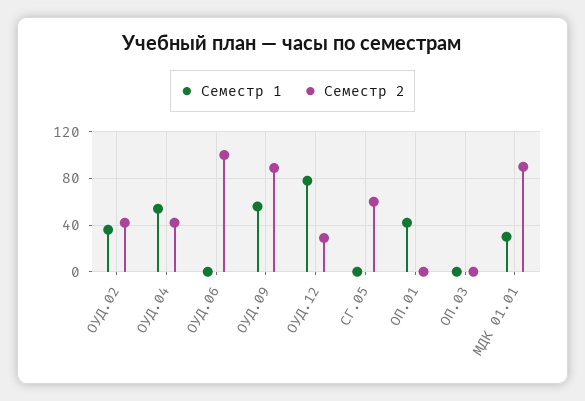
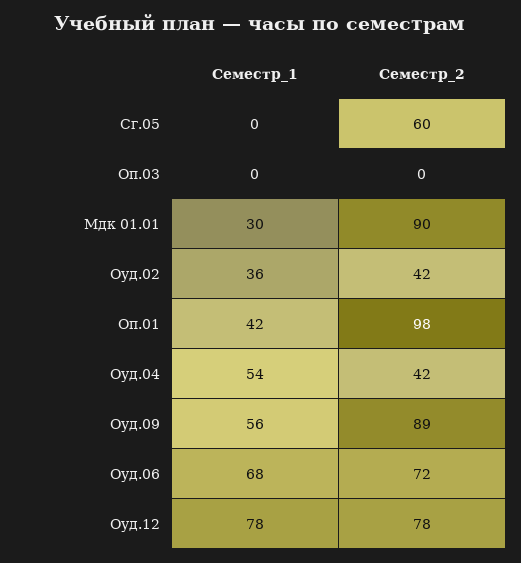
Семестр 1, ОУД.06: 0 -> 68
Семестр 2, ОУД.06: 100 -> 72
Семестр 2, ОУД.12: 30 -> 78
Семестр 2, ОП.01: 0 -> 98

